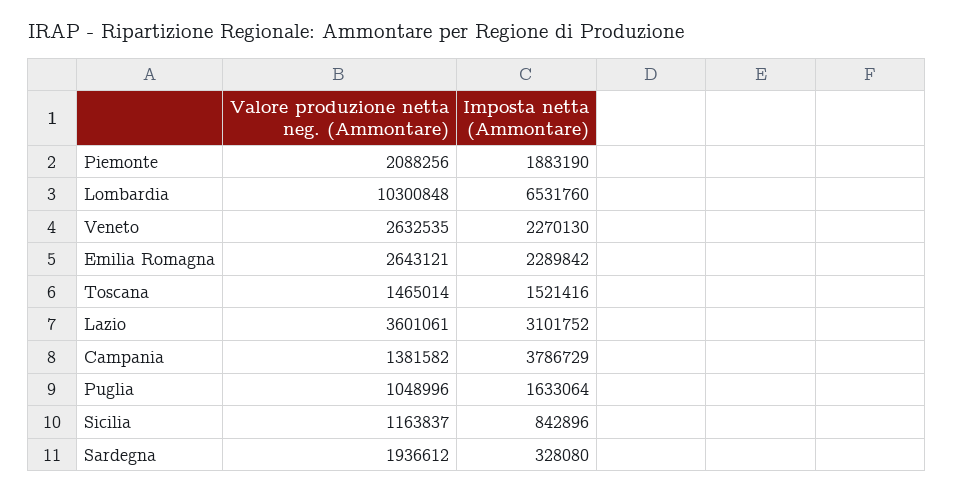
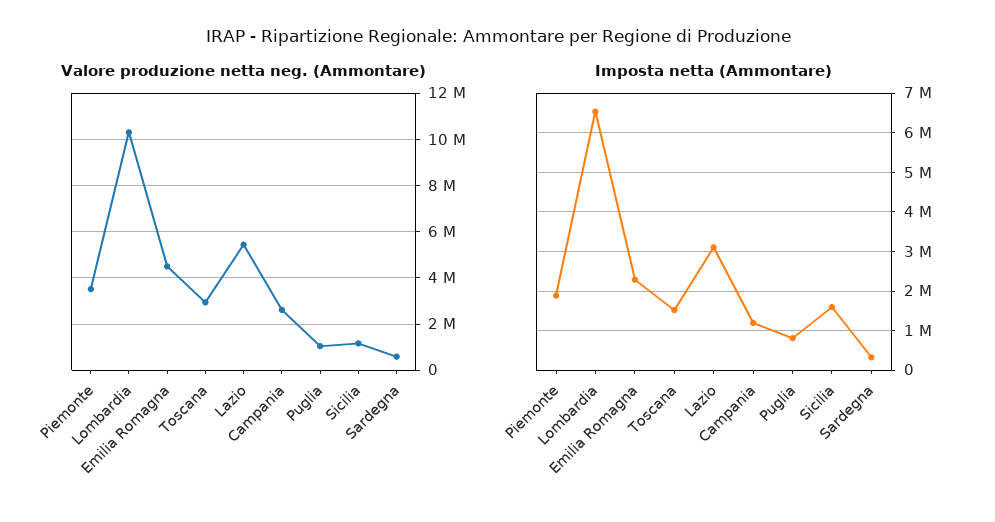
Valore produzione netta neg. (Ammontare), Piemonte: 2088256 -> 3500000
Valore produzione netta neg. (Ammontare), Veneto: 2632535 -> none
Imposta netta (Ammontare), Veneto: 2270130 -> none
Valore produzione netta neg. (Ammontare), Emilia Romagna: 2643121 -> 4500000
Valore produzione netta neg. (Ammontare), Toscana: 1465014 -> 3000000
Valore produzione netta neg. (Ammontare), Lazio: 3601061 -> 5500000
Valore produzione netta neg. (Ammontare), Campania: 1381582 -> 2500000
Imposta netta (Ammontare), Campania: 3786729 -> 1200000
Imposta netta (Ammontare), Puglia: 1633064 -> 800000
Imposta netta (Ammontare), Sicilia: 842896 -> 1600000
Valore produzione netta neg. (Ammontare), Sardegna: 1936612 -> 500000

